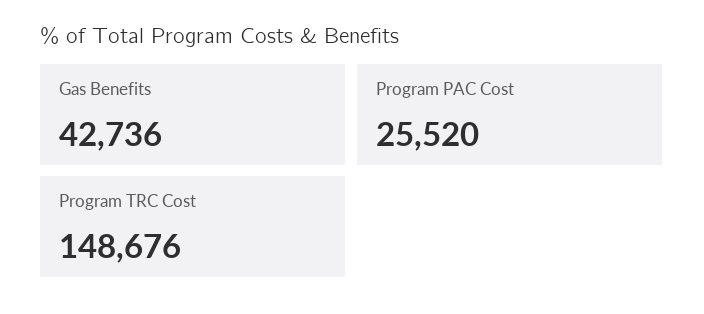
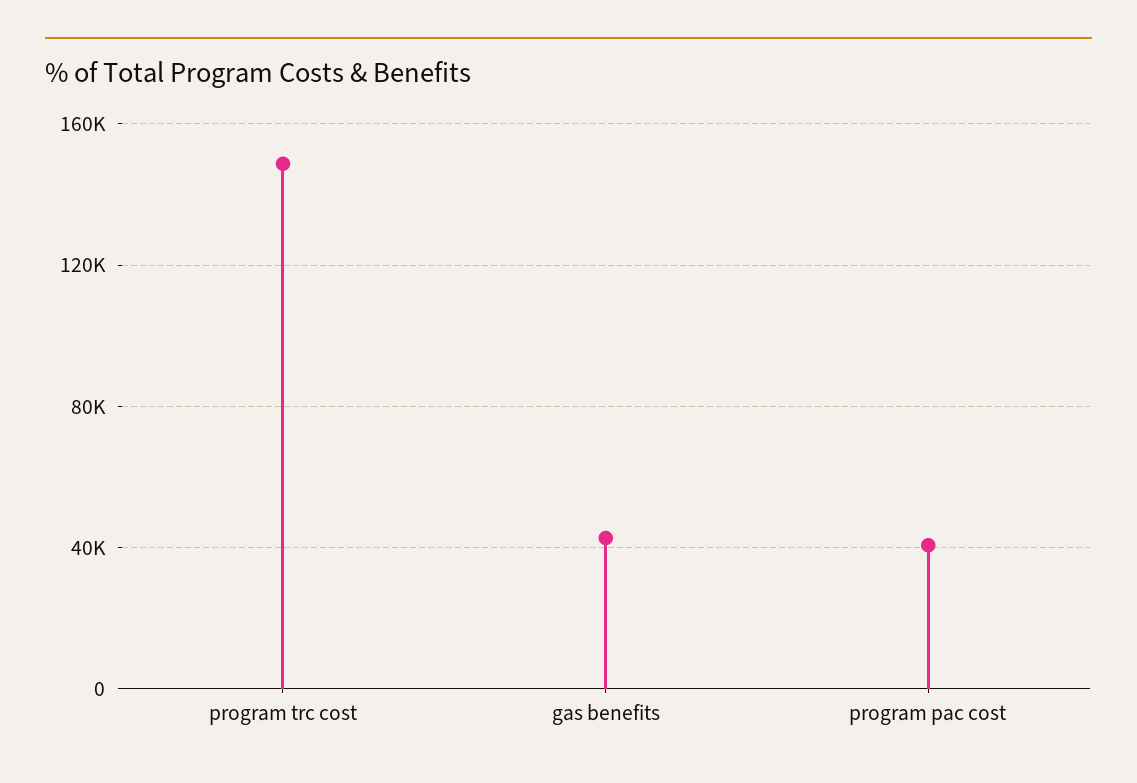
Program PAC Cost: 25520 -> 40000

